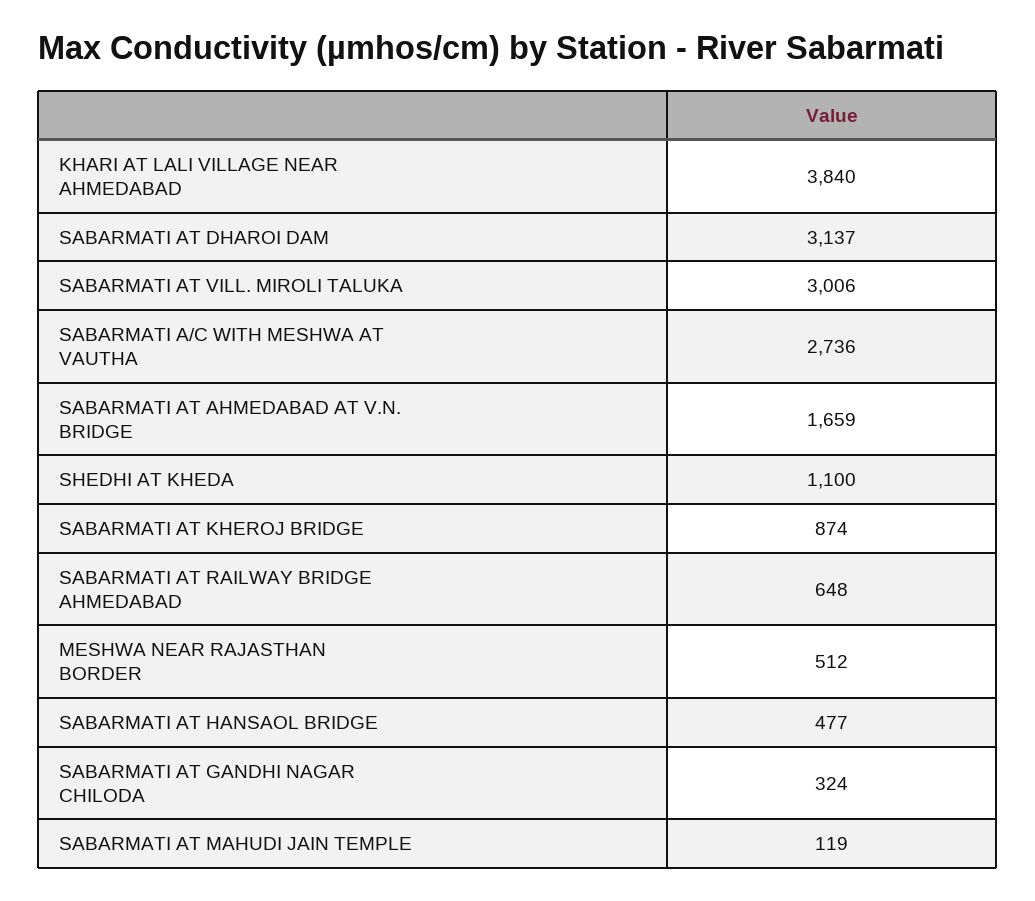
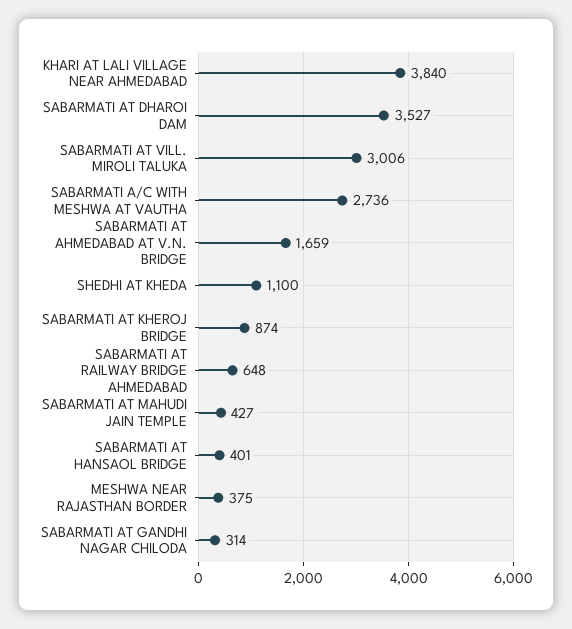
SABARMATI AT DHAROI DAM: 3137 -> 3527
MESHWA NEAR RAJASTHAN BORDER: 512 -> 375
SABARMATI AT HANSAOL BRIDGE: 477 -> 401
SABARMATI AT GANDHI NAGAR CHILODA: 324 -> 314
SABARMATI AT MAHUDI JAIN TEMPLE: 119 -> 427

